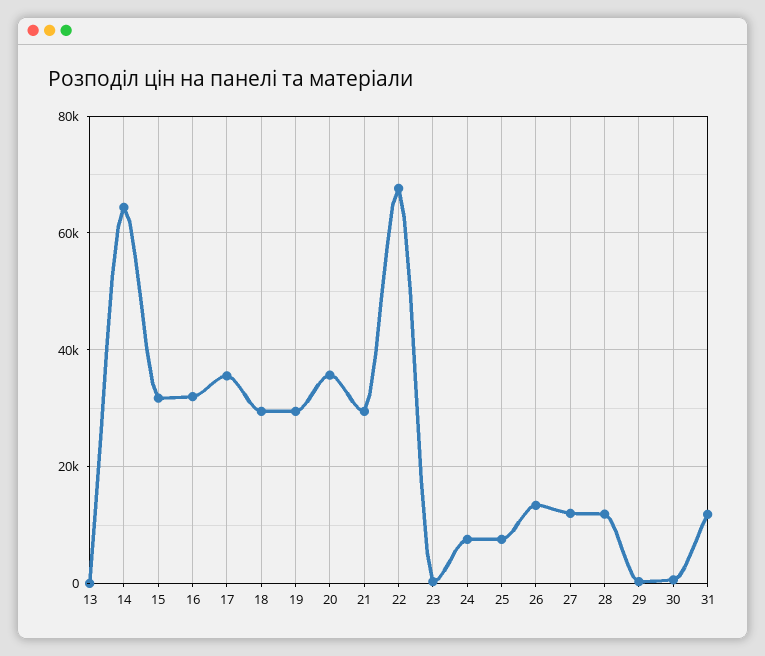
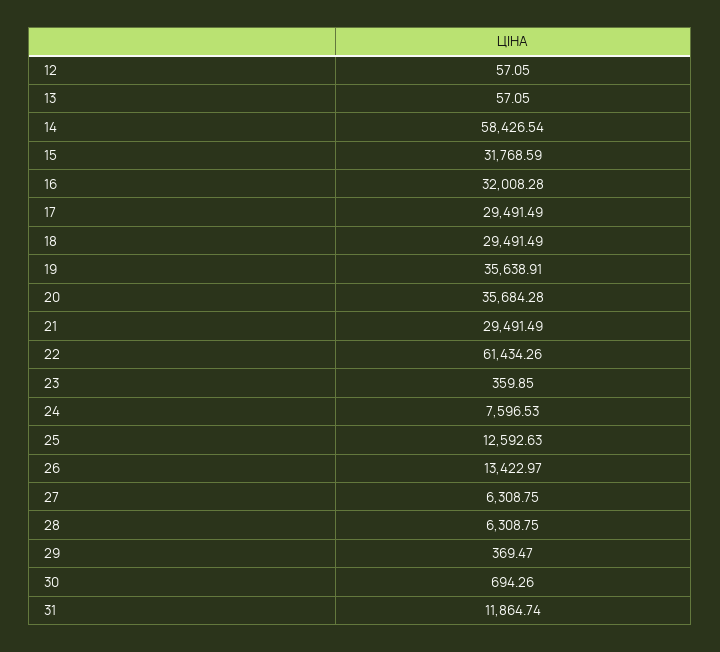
14: 64000 -> 58426.54
17: 36000 -> 29491.49
19: 30000 -> 35638.91
22: 68000 -> 61434.26
25: 8000 -> 12592.63
27: 12000 -> 6308.75
28: 12000 -> 6308.75
12: none -> 57.05

